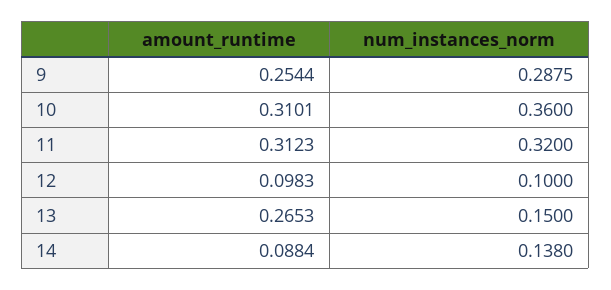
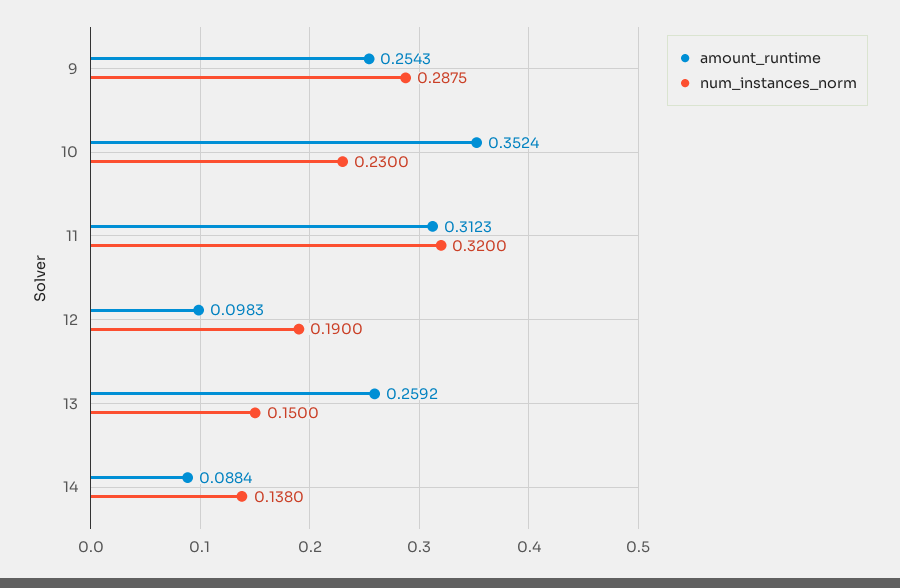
amount_runtime, 9: 0.2544 -> 0.2543
amount_runtime, 10: 0.3101 -> 0.3524
num_instances_norm, 10: 0.36 -> 0.23
num_instances_norm, 12: 0.1 -> 0.19
amount_runtime, 13: 0.2653 -> 0.2592

